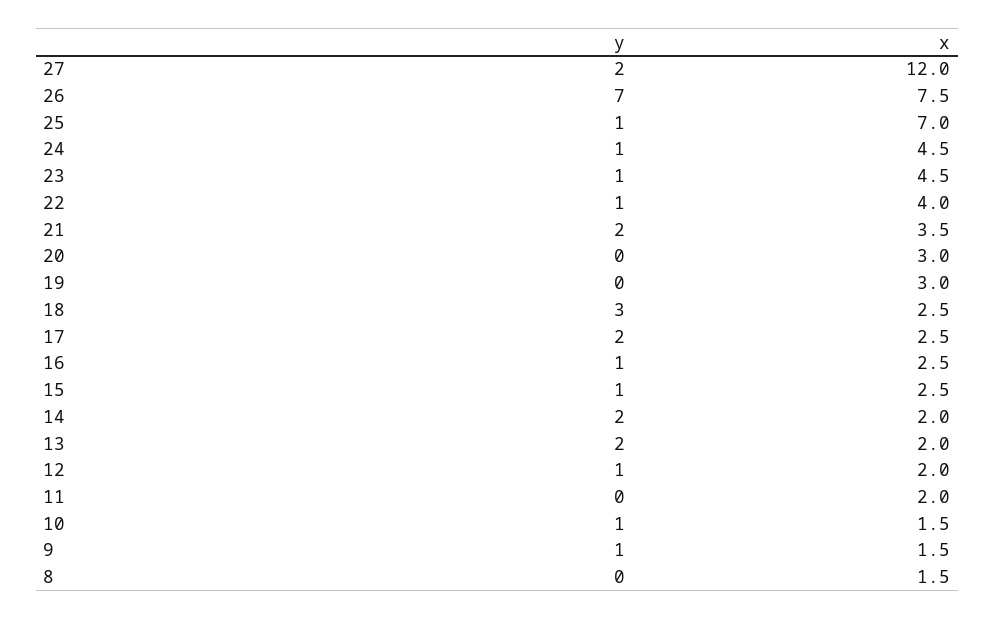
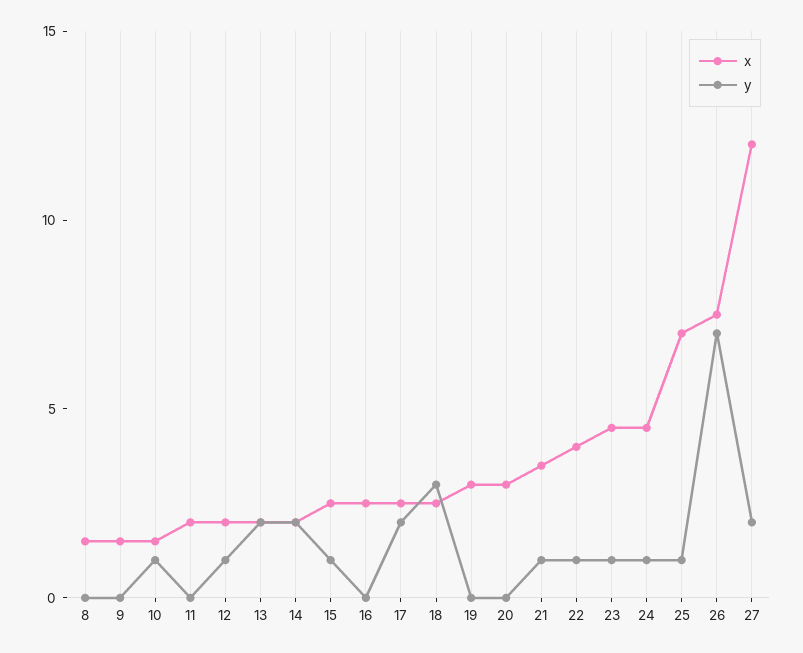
y, 21: 2 -> 1
y, 16: 1 -> 0
y, 9: 1 -> 0

